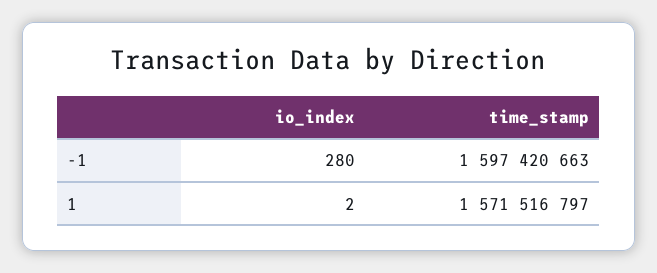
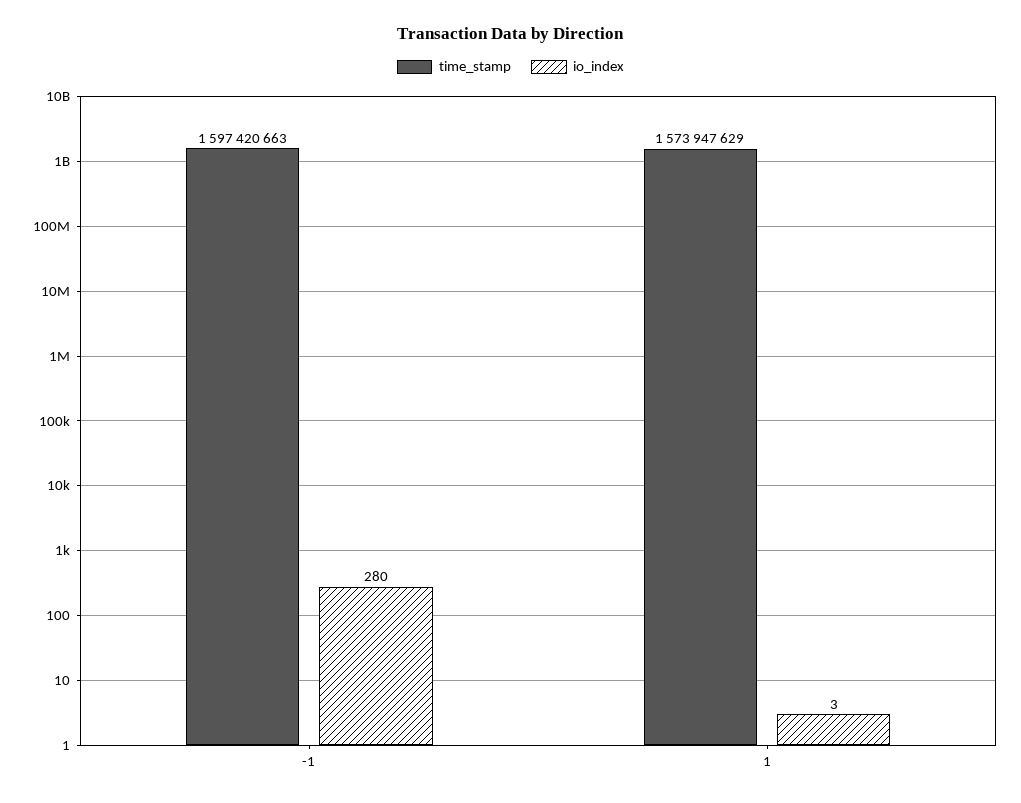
io_index, 1: 2 -> 3
time_stamp, 1: 1571516797 -> 1573947629

